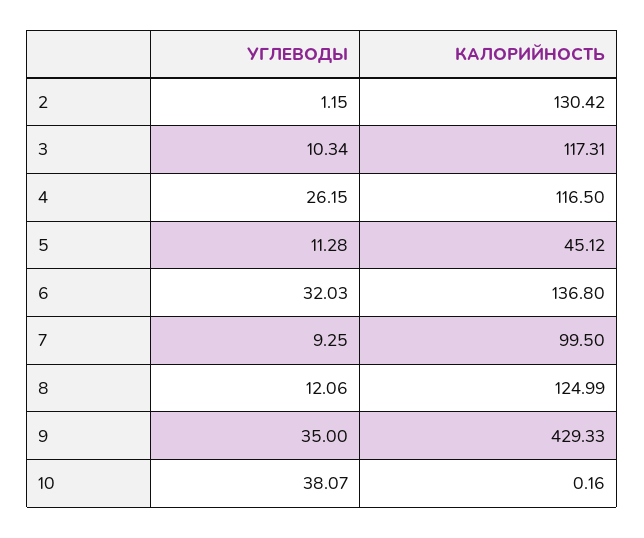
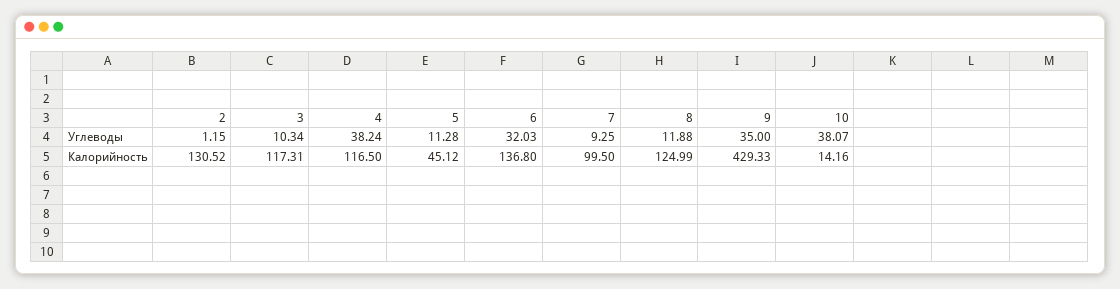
КАЛОРИЙНОСТЬ, 2: 130.42 -> 130.52
УГЛЕВОДЫ, 4: 26.15 -> 38.24
УГЛЕВОДЫ, 8: 12.06 -> 11.88
КАЛОРИЙНОСТЬ, 10: 0.16 -> 14.16

